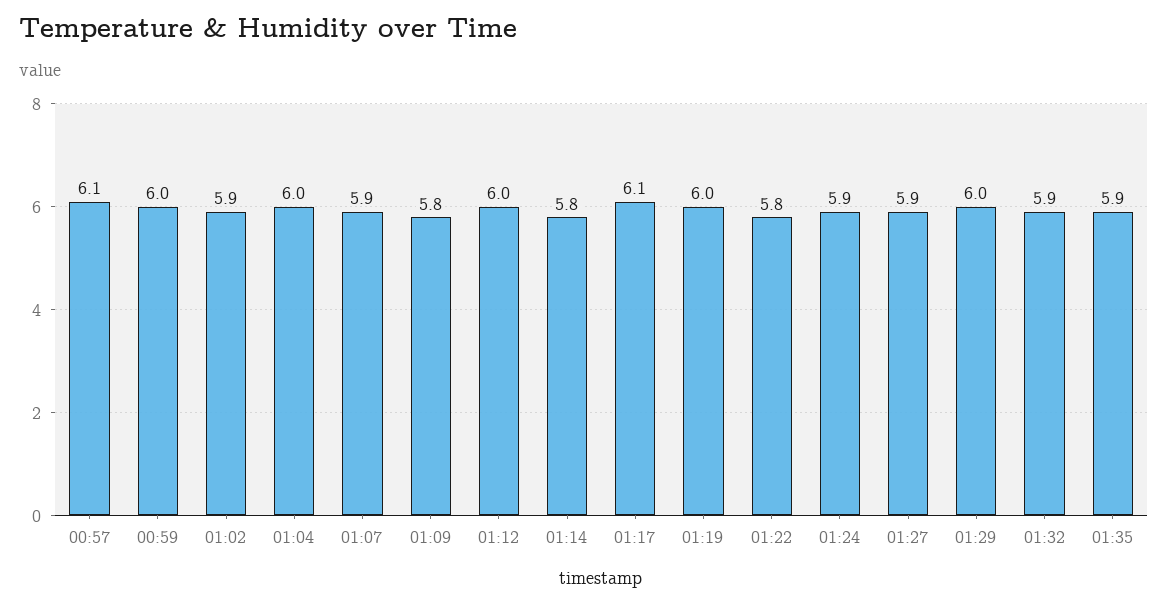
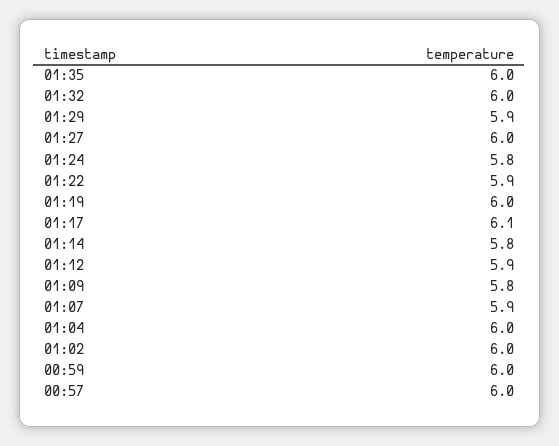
00:57: 6.1 -> 6
01:02: 5.9 -> 6
01:12: 6 -> 5.9
01:22: 5.8 -> 5.9
01:24: 5.9 -> 5.8
01:27: 5.9 -> 6
01:29: 6 -> 5.9
01:32: 5.9 -> 6
01:35: 5.9 -> 6

